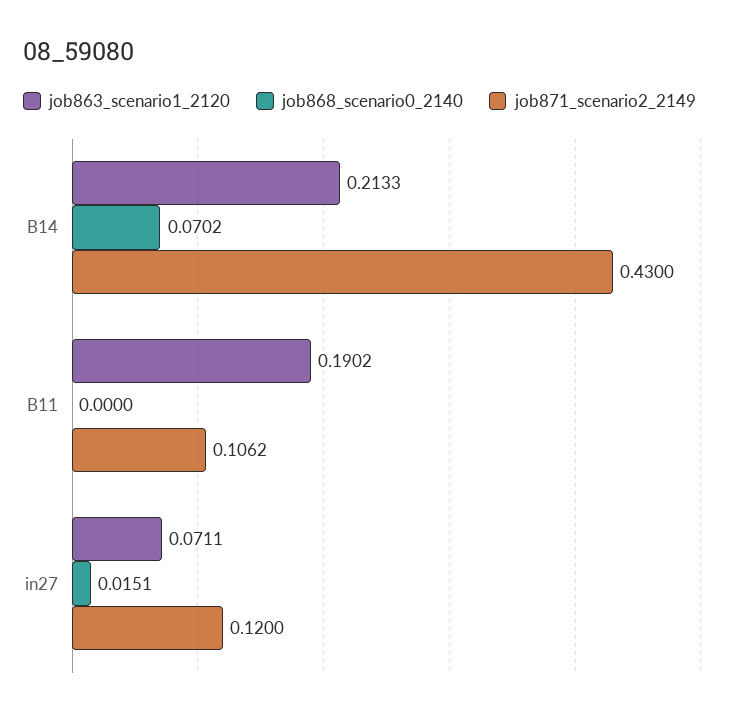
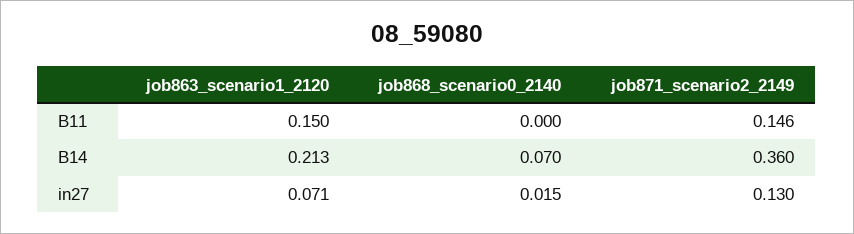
job871_scenario2_2149, B14: 0.43 -> 0.36
job863_scenario1_2120, B11: 0.1902 -> 0.15
job871_scenario2_2149, B11: 0.1062 -> 0.146
job871_scenario2_2149, in27: 0.12 -> 0.13

